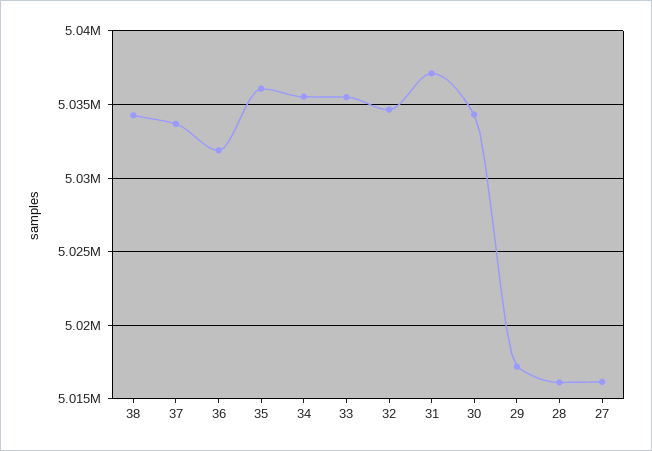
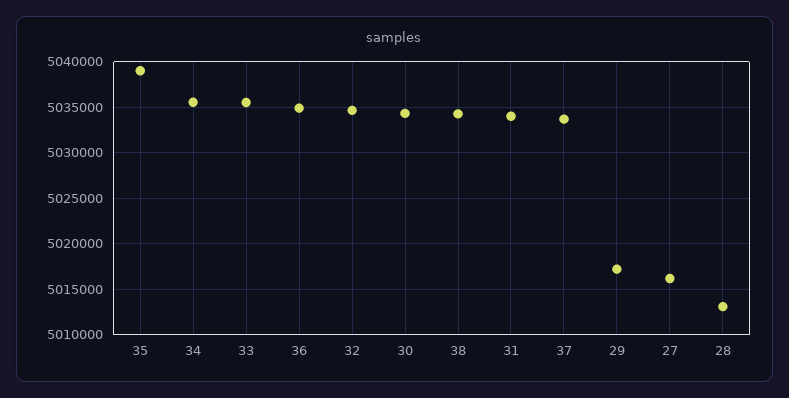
36: 5032000 -> 5035000
35: 5036000 -> 5039000
31: 5037000 -> 5034000
28: 5016000 -> 5013000

